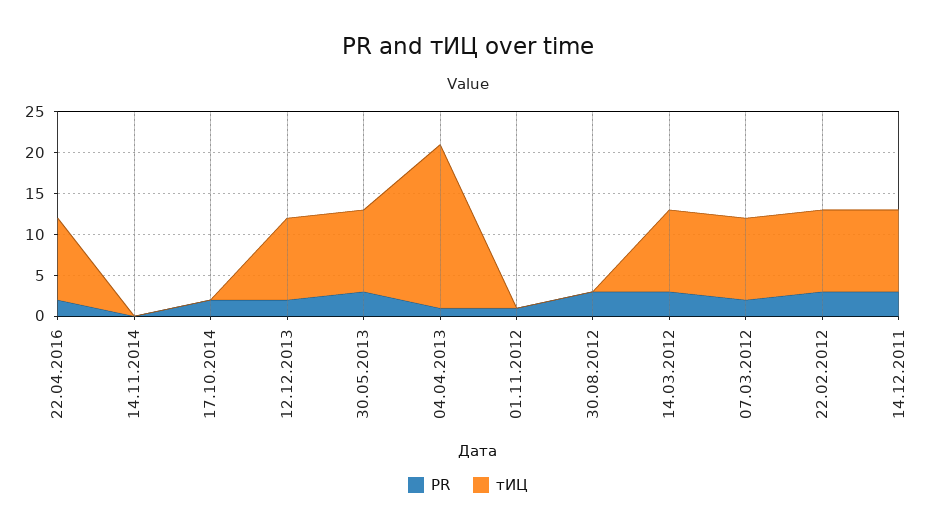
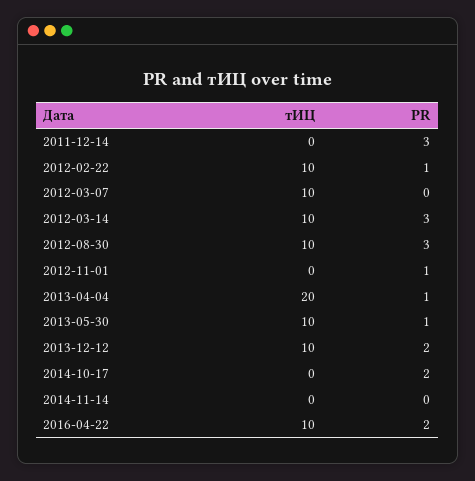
PR, 30.05.2013: 3 -> 1
тИЦ, 30.08.2012: 0 -> 10
PR, 07.03.2012: 2 -> 0
PR, 22.02.2012: 3 -> 1
тИЦ, 14.12.2011: 10 -> 0

